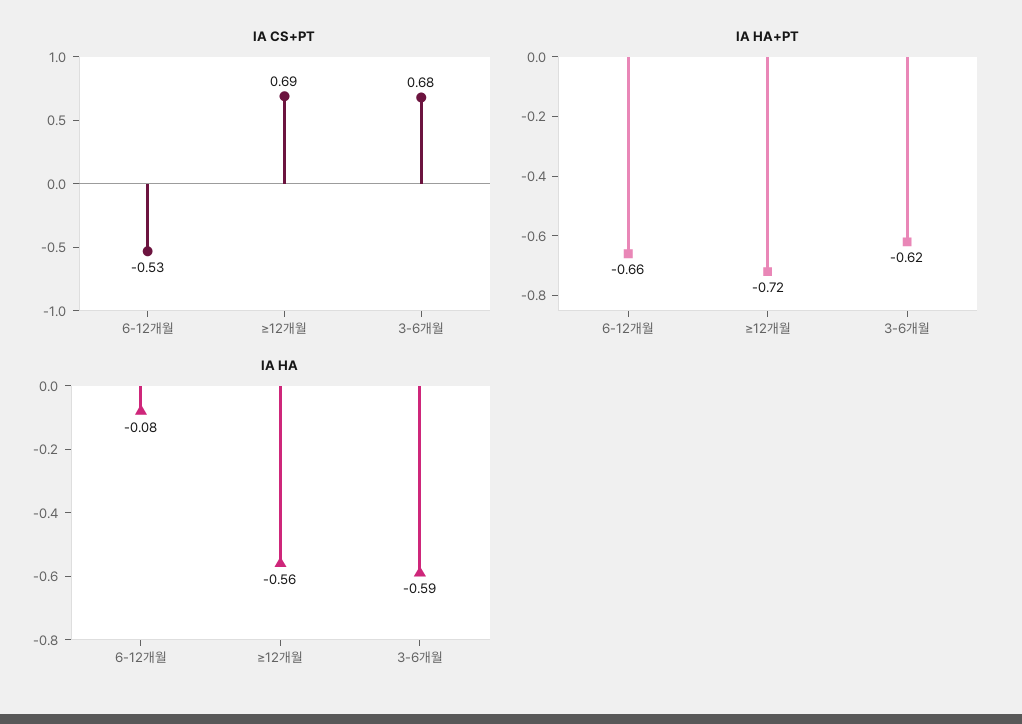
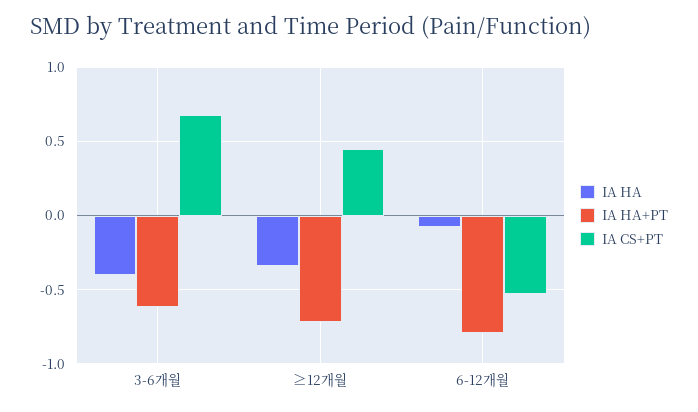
IA CS+PT, ≥12개월: 0.69 -> 0.45
IA HA+PT, 6-12개월: -0.66 -> -0.8
IA HA, ≥12개월: -0.56 -> -0.35
IA HA, 3-6개월: -0.59 -> -0.4

